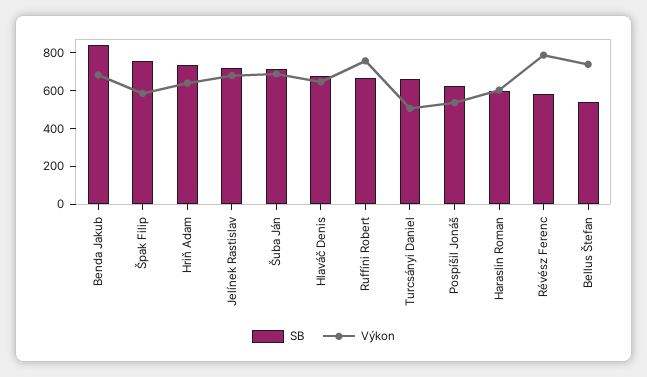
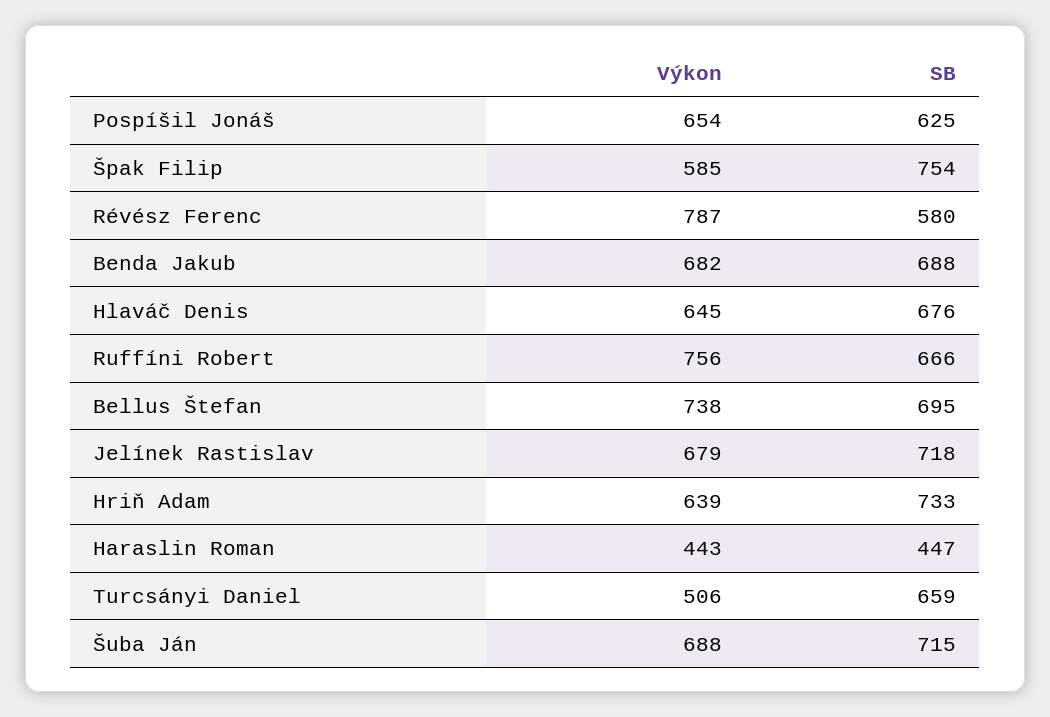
SB, Benda Jakub: 850 -> 688
Výkon, Pospíšil Jonáš: 550 -> 654
SB, Haraslin Roman: 600 -> 447
Výkon, Haraslin Roman: 600 -> 443
SB, Bellus Štefan: 550 -> 695

